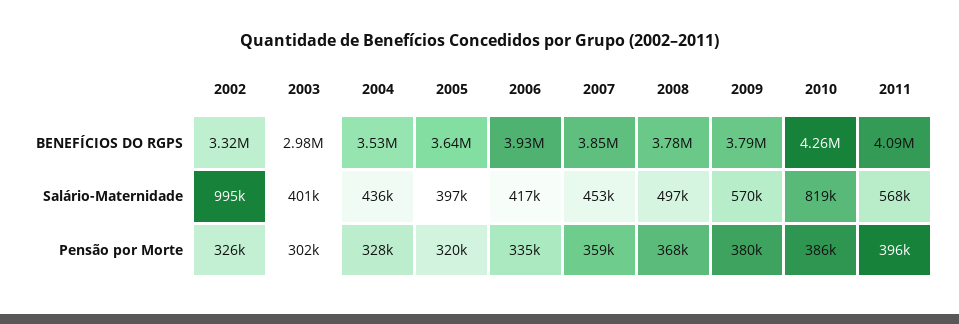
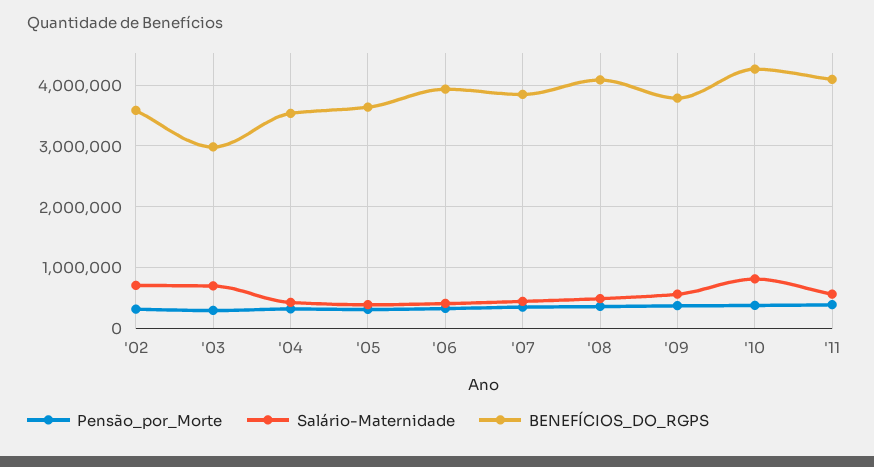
BENEFÍCIOS DO RGPS, 2002: 3320000 -> 3600000
BENEFÍCIOS DO RGPS, 2008: 3780000 -> 4100000
Salário-Maternidade, 2002: 995000 -> 700000
Salário-Maternidade, 2003: 401000 -> 700000

